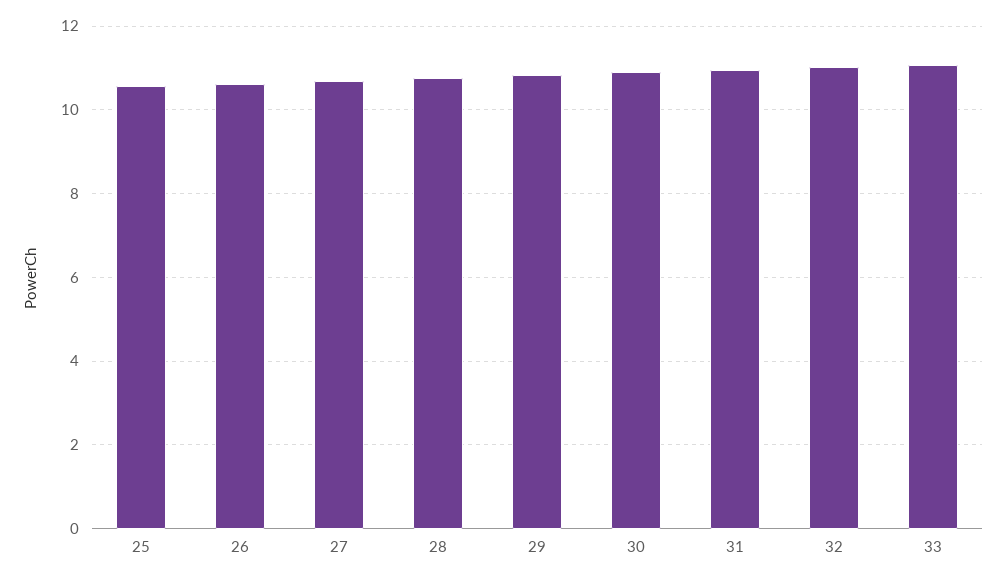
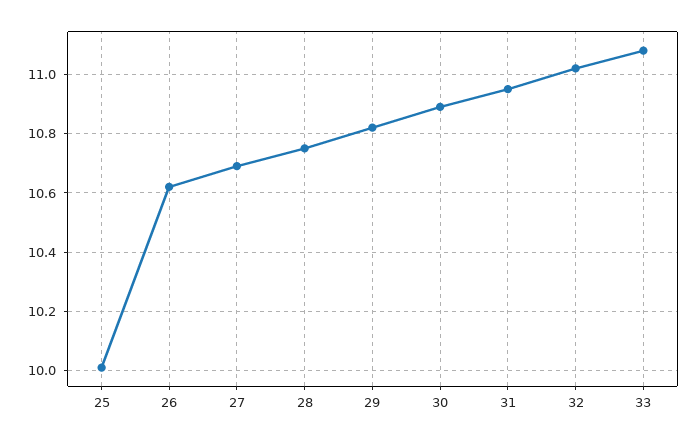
25: 10.6 -> 10

